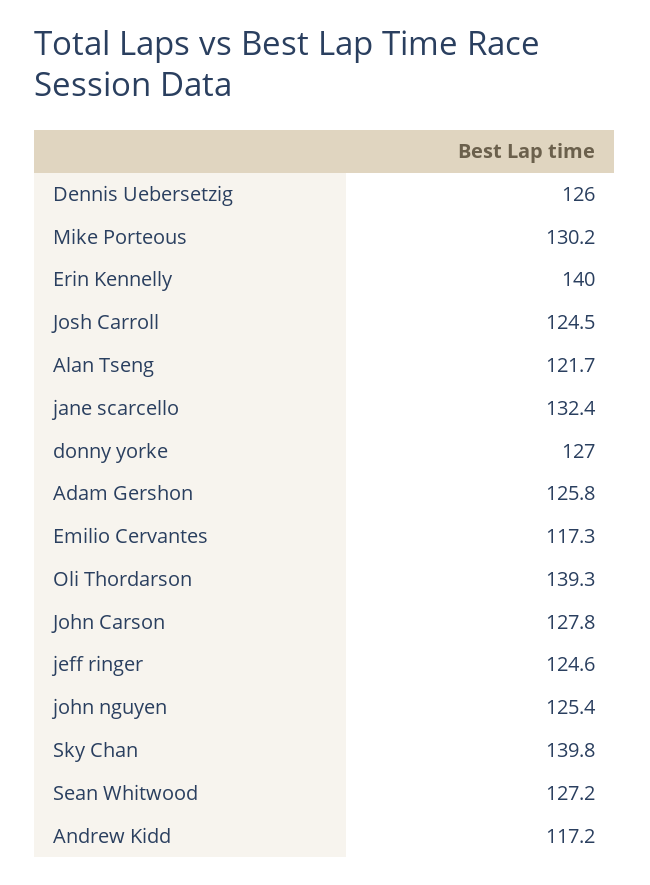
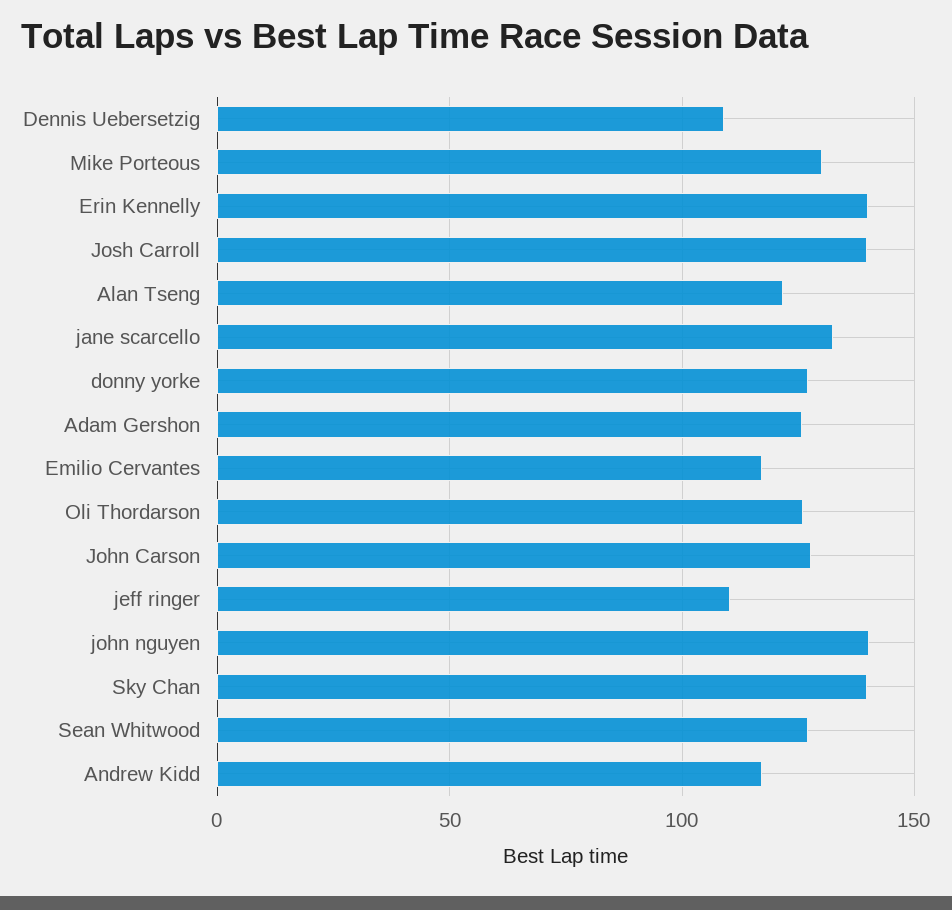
Dennis Uebersetzig: 126 -> 110
Josh Carroll: 124.5 -> 140
Oli Thordarson: 139.3 -> 125
jeff ringer: 124.6 -> 110
john nguyen: 125.4 -> 140

